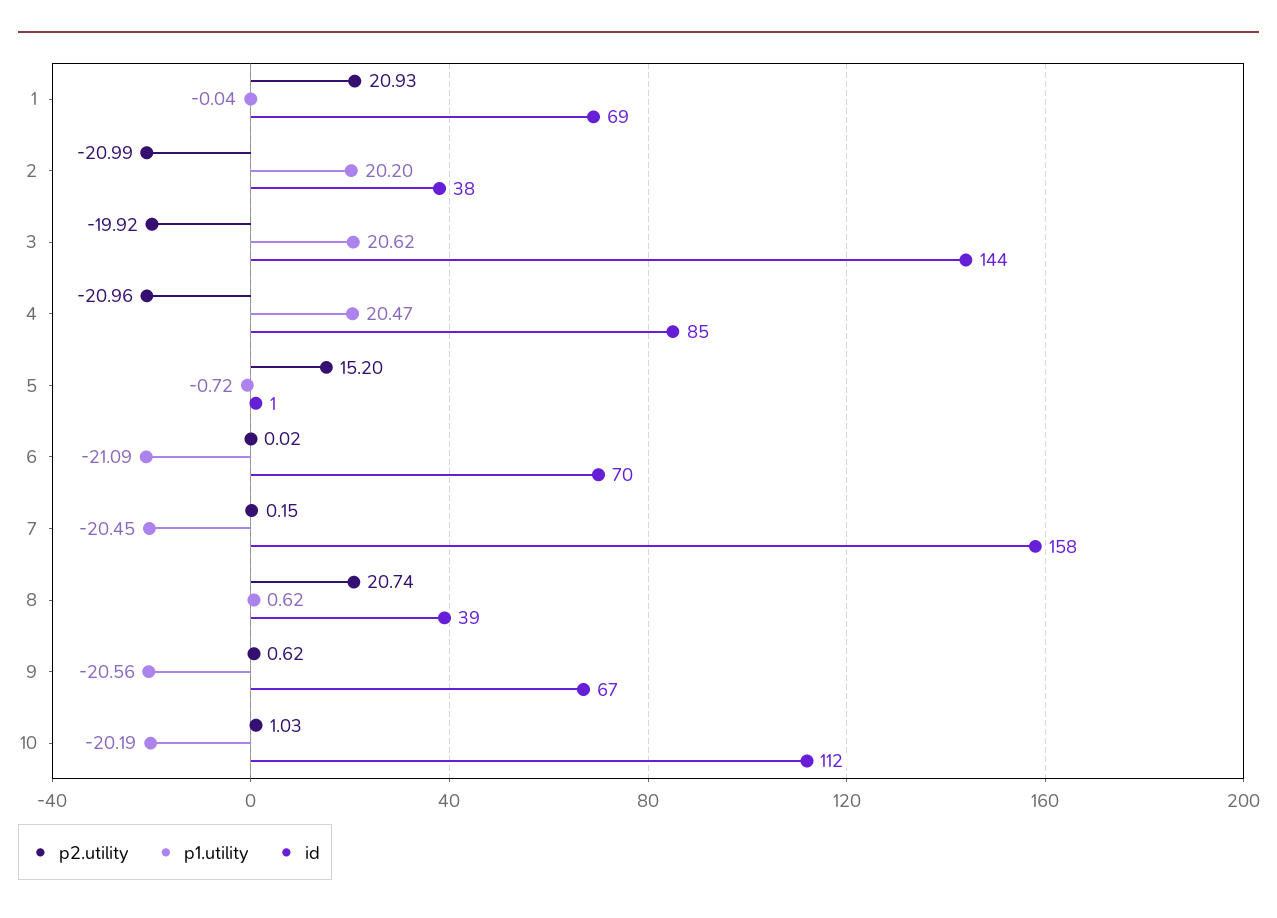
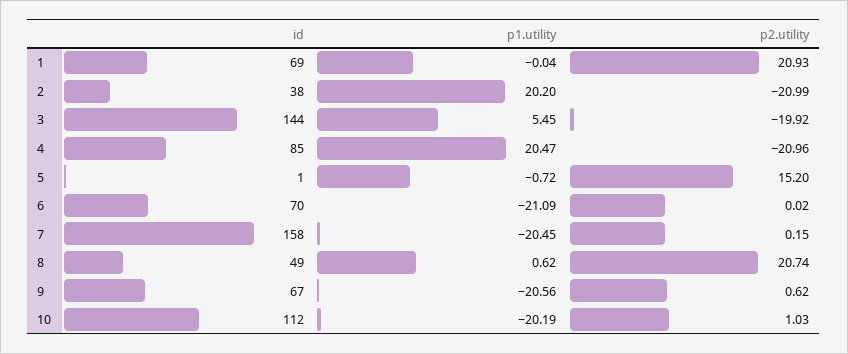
p1.utility, 3: 20.62 -> 5.45
id, 8: 39 -> 49

